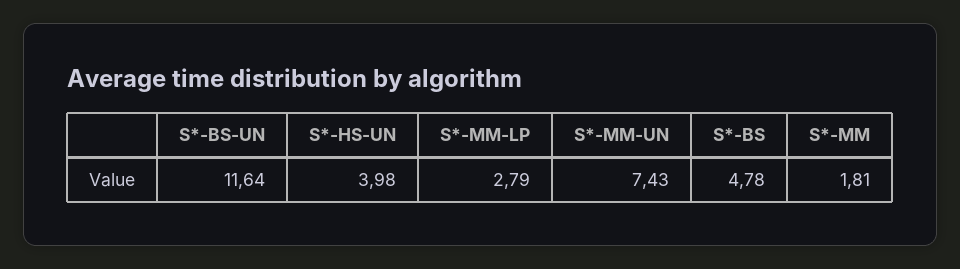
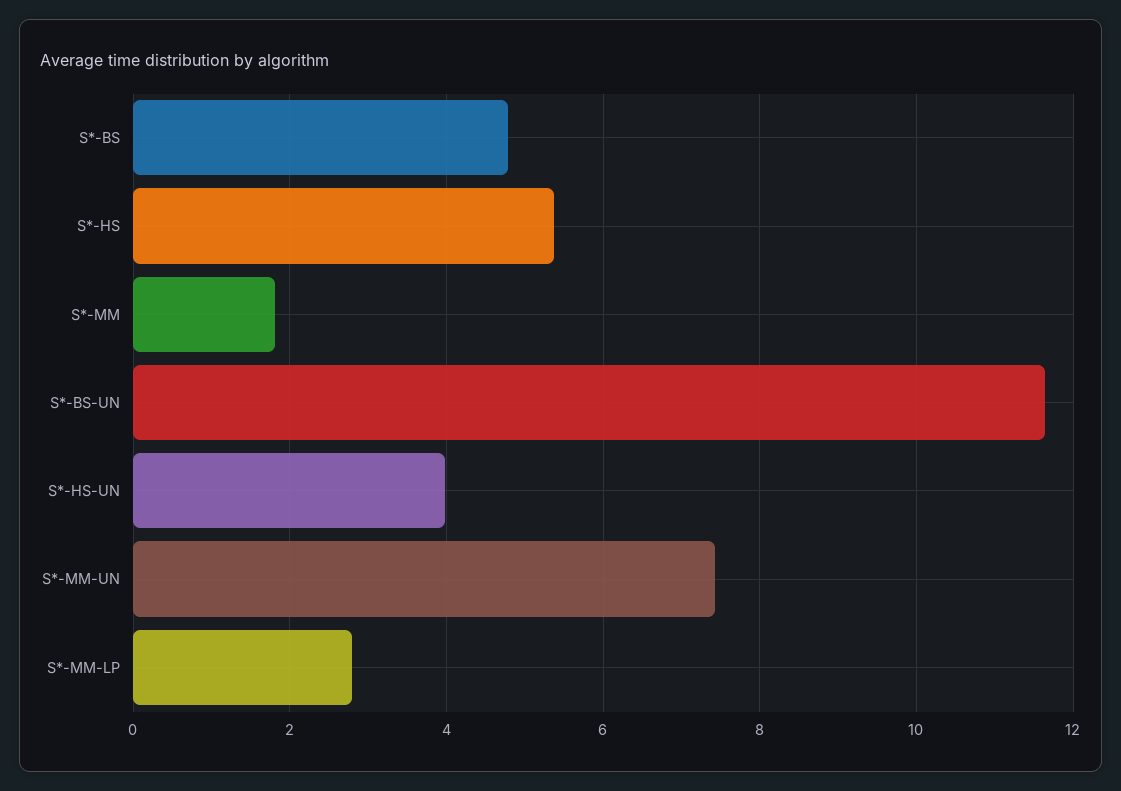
S*-HS: none -> 5.4

